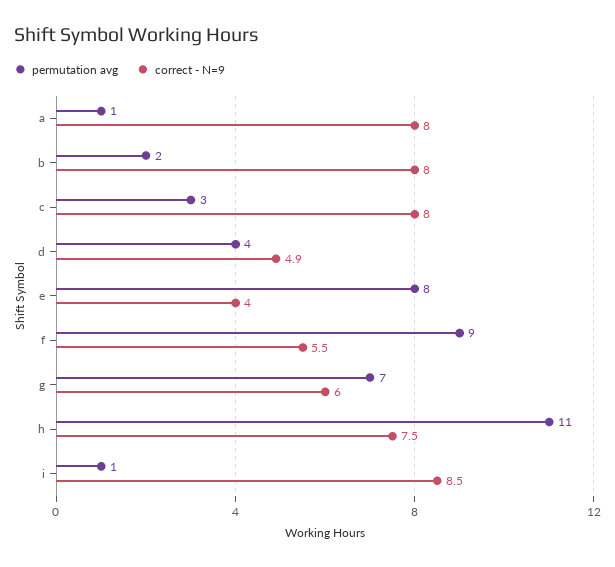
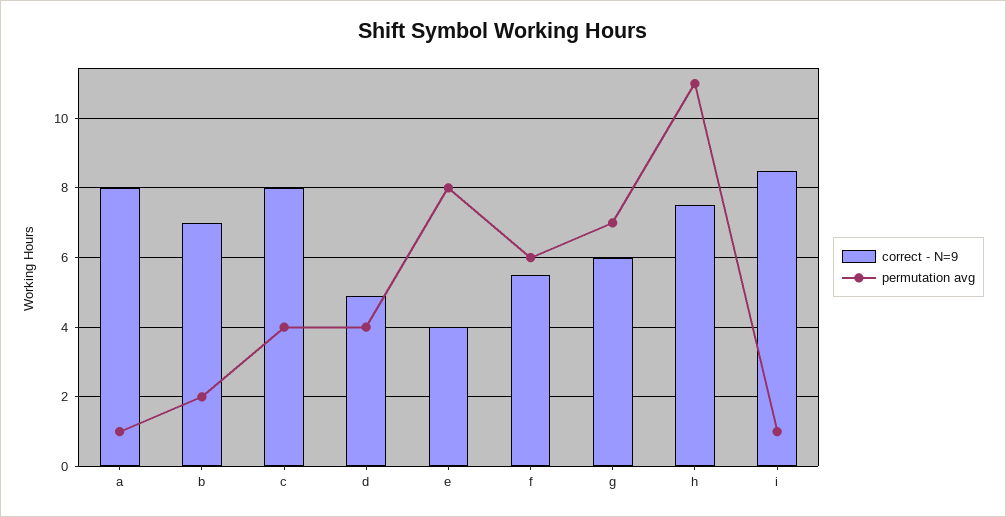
correct - N=9, b: 8 -> 7
permutation avg, c: 3 -> 4
permutation avg, f: 9 -> 6

